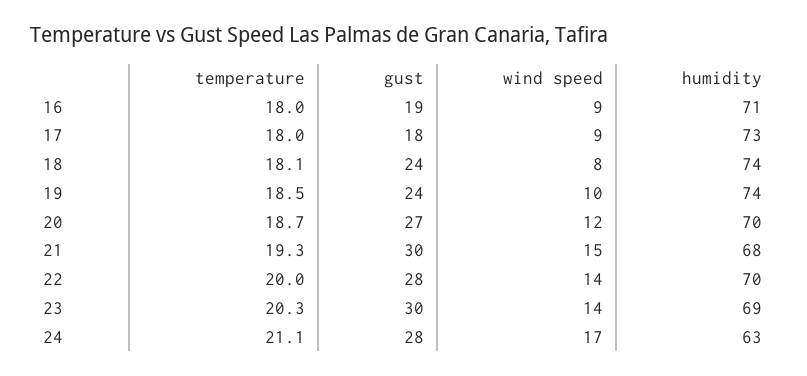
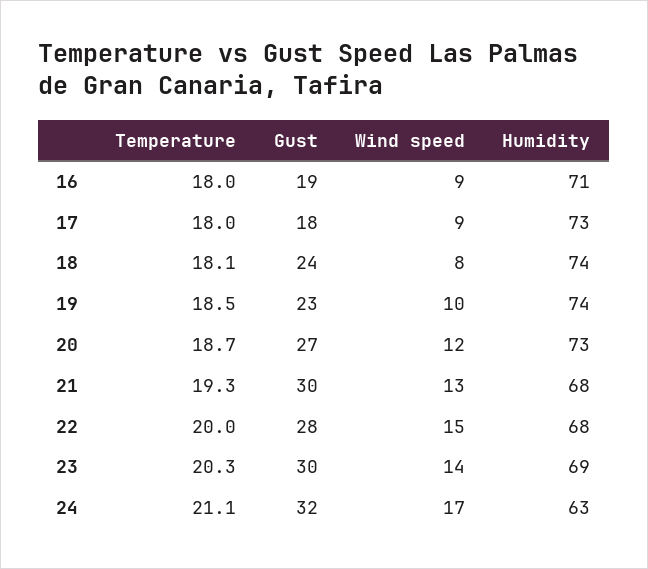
gust, 19: 24 -> 23
humidity, 20: 70 -> 73
wind speed, 21: 15 -> 13
wind speed, 22: 14 -> 15
humidity, 22: 70 -> 68
gust, 24: 28 -> 32

